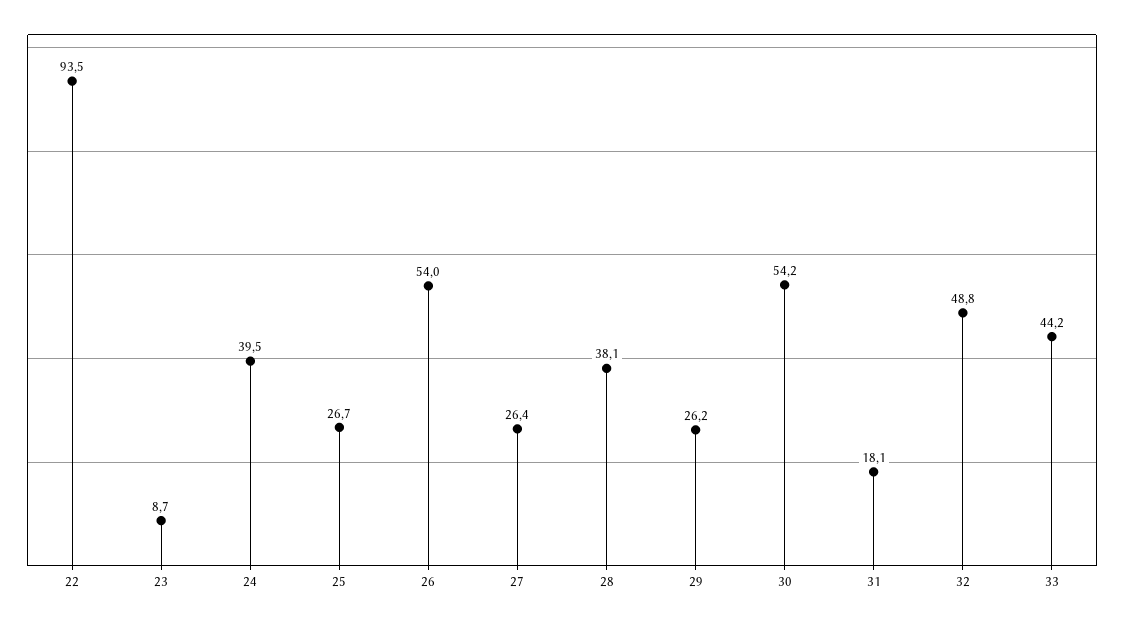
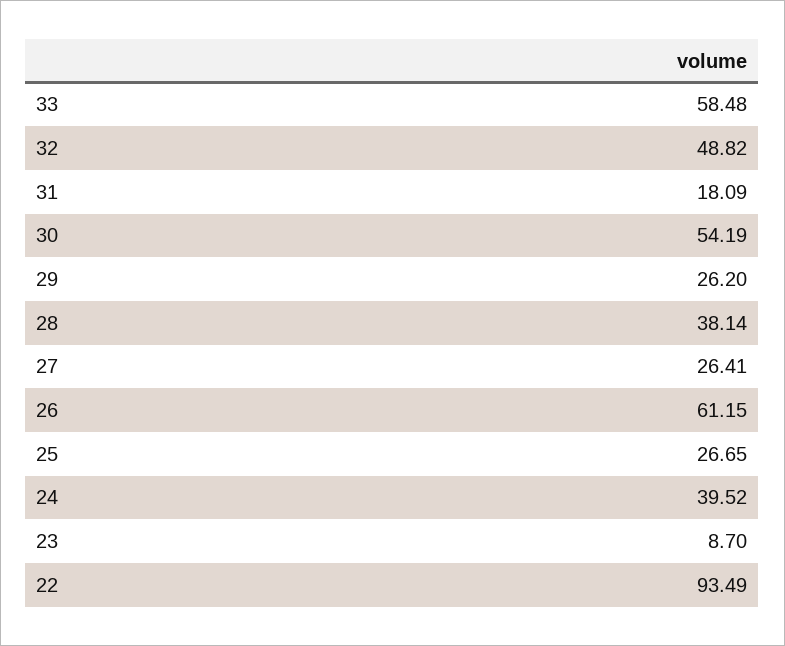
26: 54 -> 61.15
33: 44.2 -> 58.48

